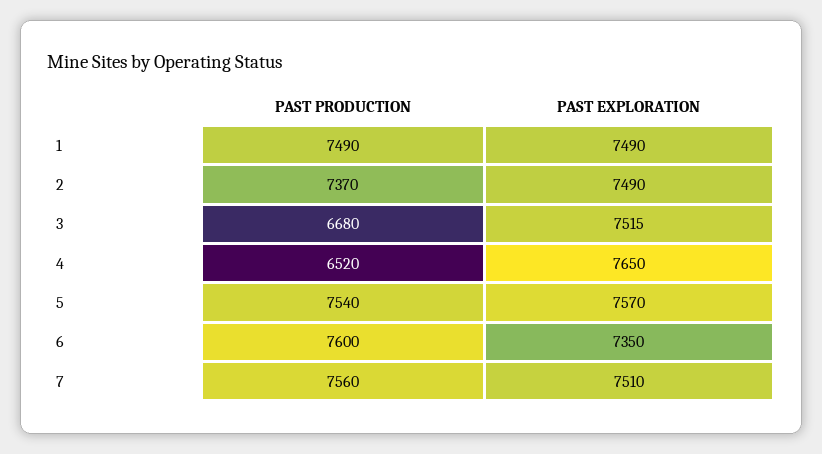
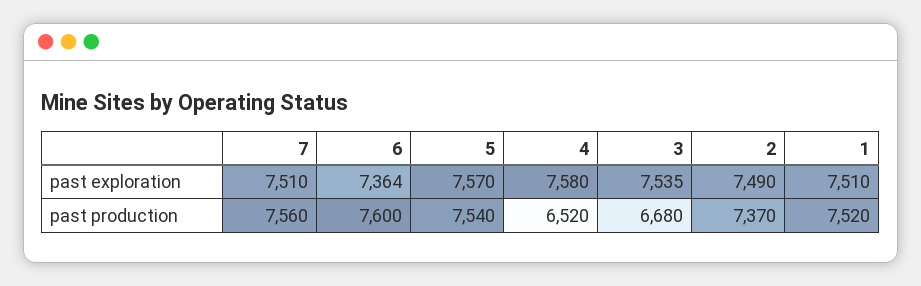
PAST PRODUCTION, 1: 7490 -> 7520
PAST EXPLORATION, 1: 7490 -> 7510
PAST EXPLORATION, 3: 7515 -> 7535
PAST EXPLORATION, 4: 7650 -> 7580
PAST EXPLORATION, 6: 7350 -> 7364

